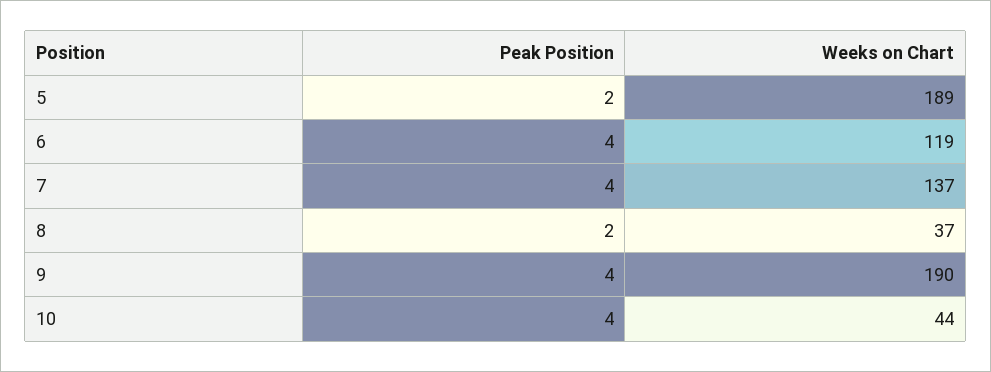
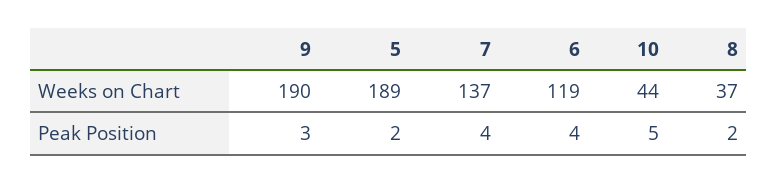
Peak Position, 9: 4 -> 3
Peak Position, 10: 4 -> 5

